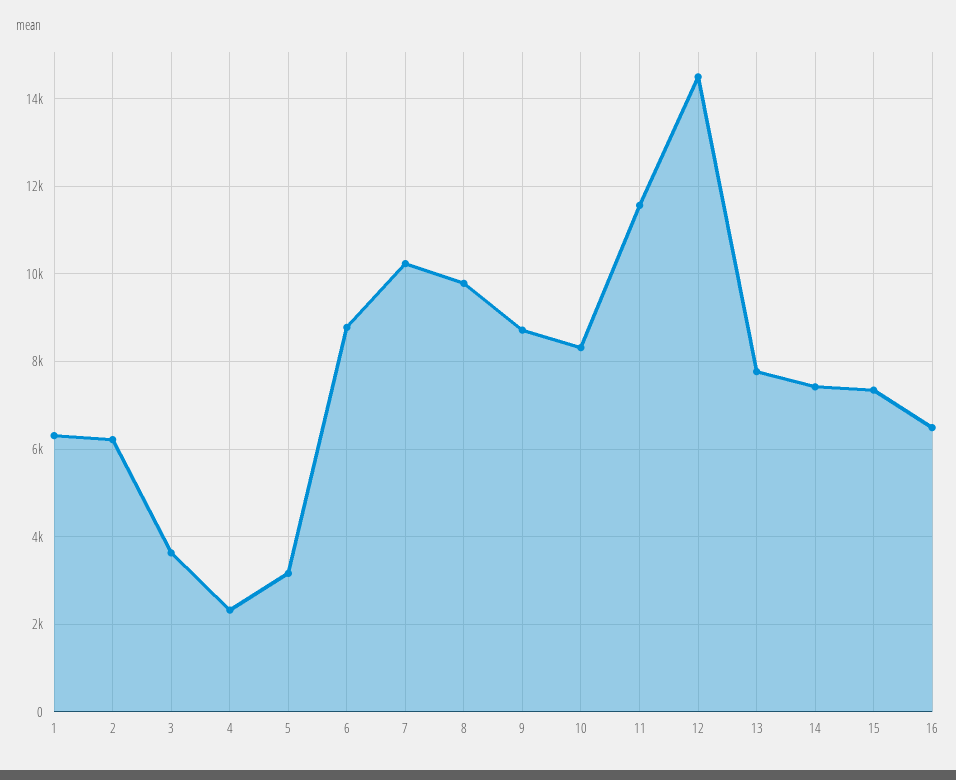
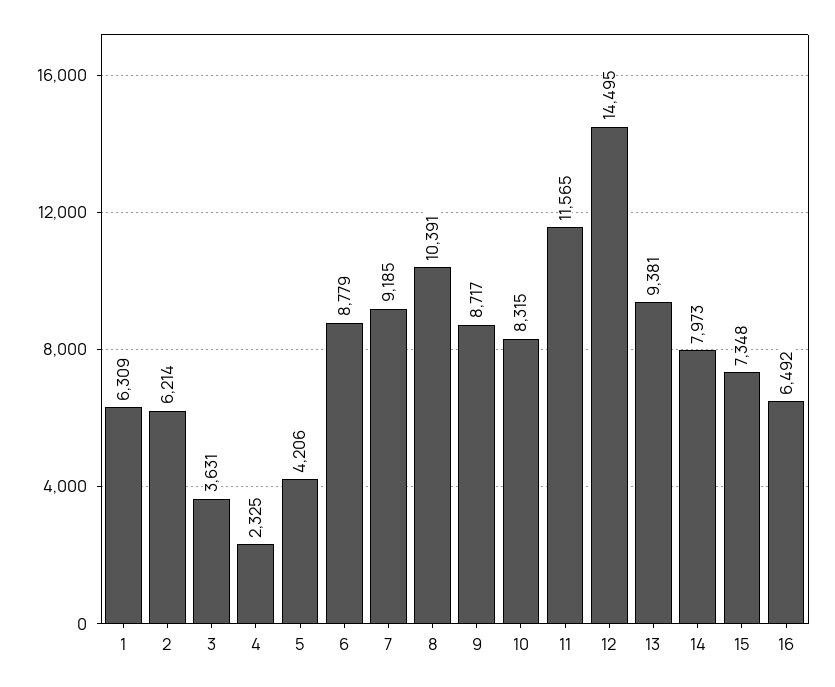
5: 3200 -> 4206
7: 10200 -> 9185
8: 9800 -> 10391
13: 7800 -> 9381
14: 7400 -> 7973

